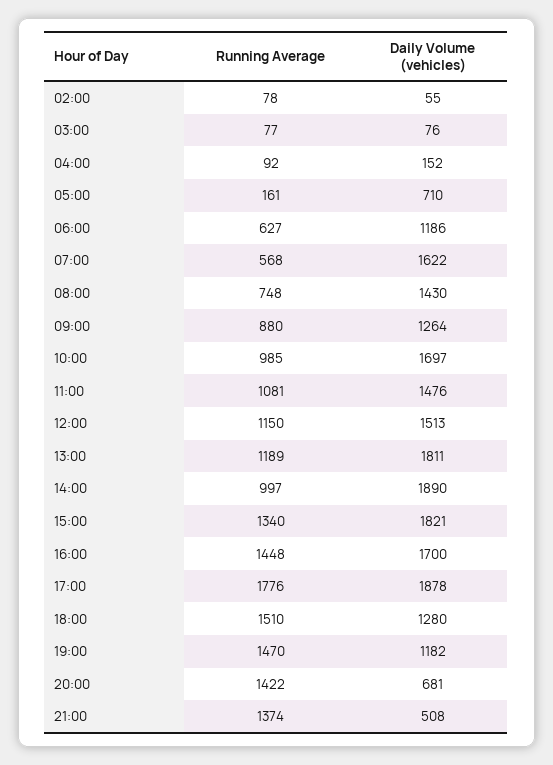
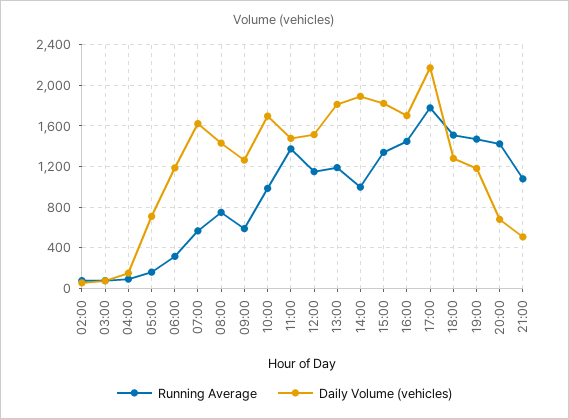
Running Average, 06:00: 627 -> 300
Running Average, 09:00: 880 -> 600
Running Average, 11:00: 1081 -> 1400
Daily Volume (vehicles), 17:00: 1878 -> 2200
Running Average, 21:00: 1374 -> 1100

